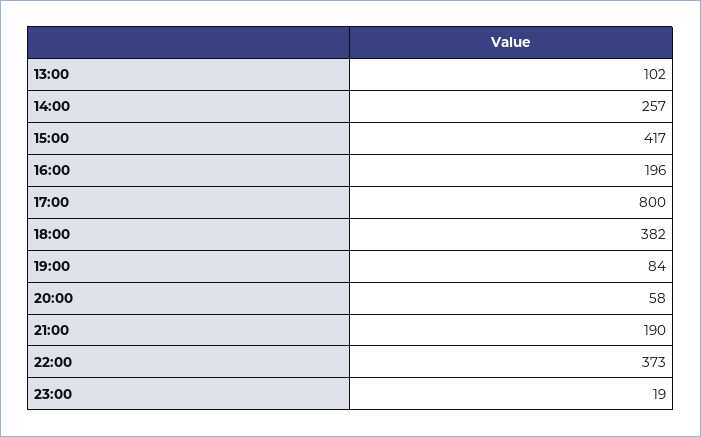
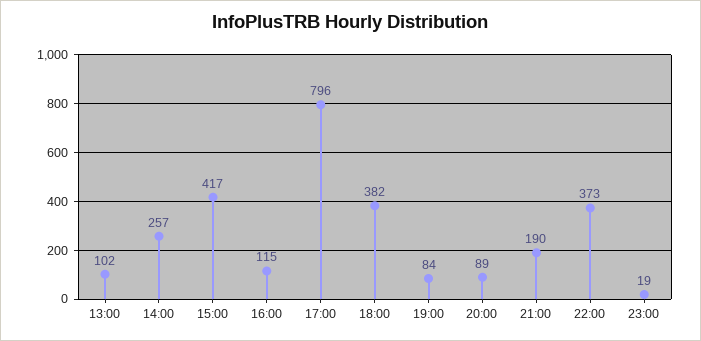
16:00: 196 -> 115
17:00: 800 -> 796
20:00: 58 -> 89

